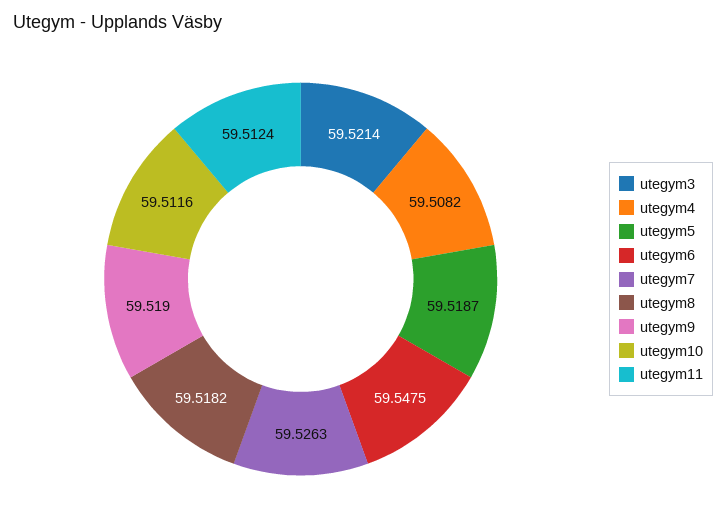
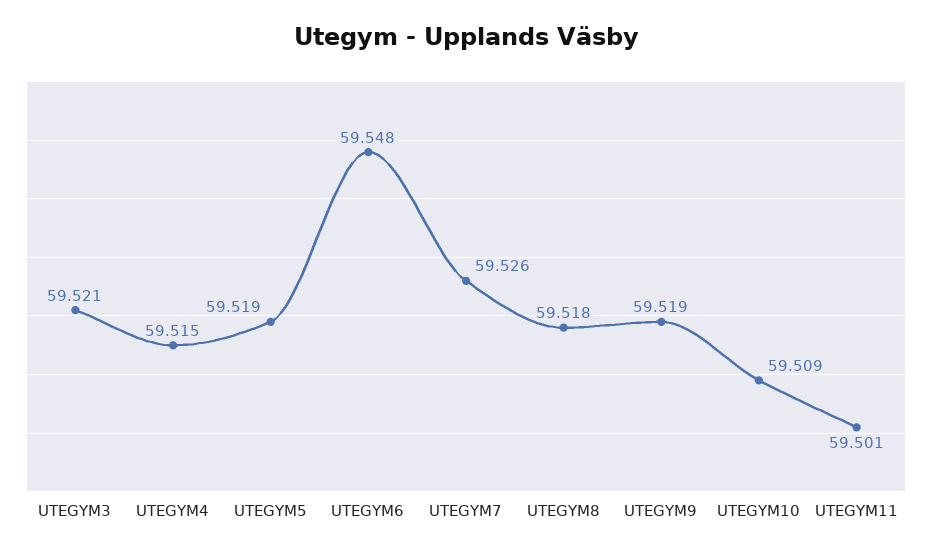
utegym4: 59.5082 -> 59.515
utegym10: 59.5116 -> 59.509
utegym11: 59.5124 -> 59.501

